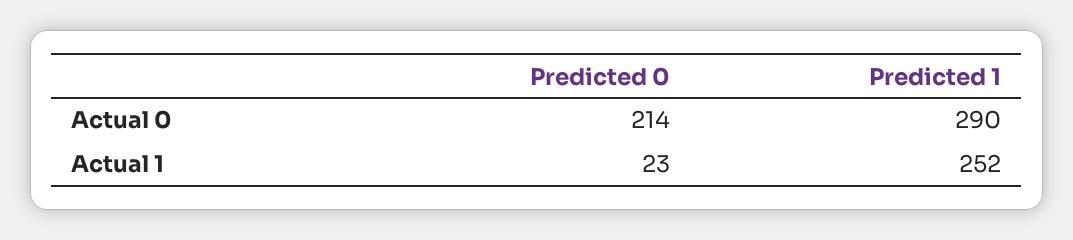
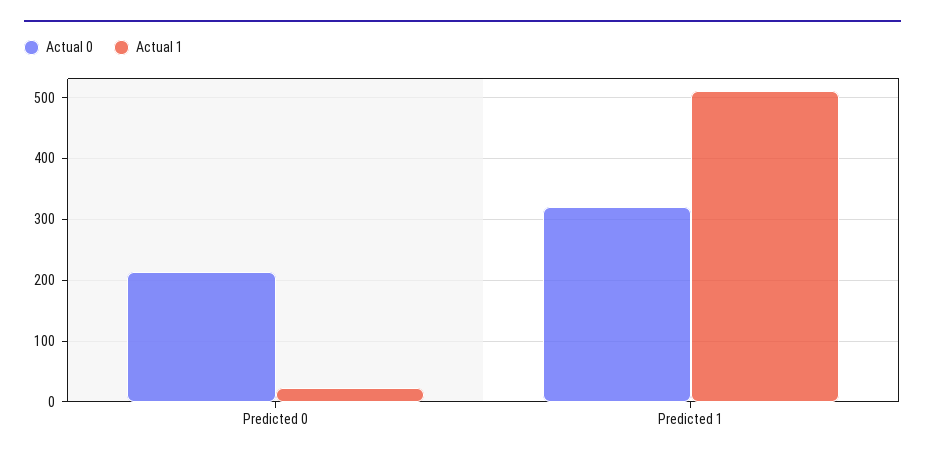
Actual 0, Predicted 1: 290 -> 320
Actual 1, Predicted 1: 252 -> 510

